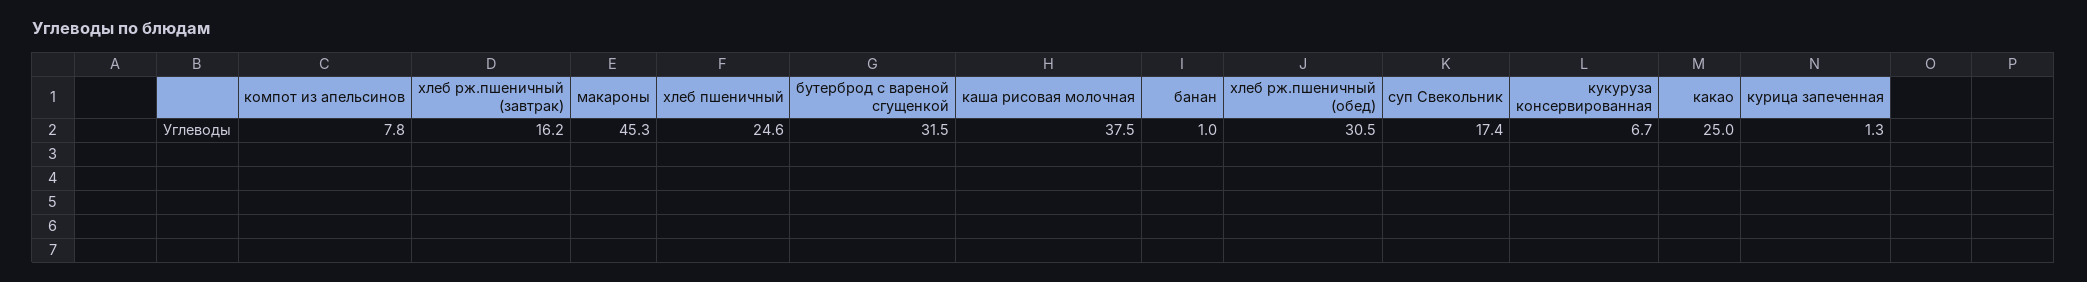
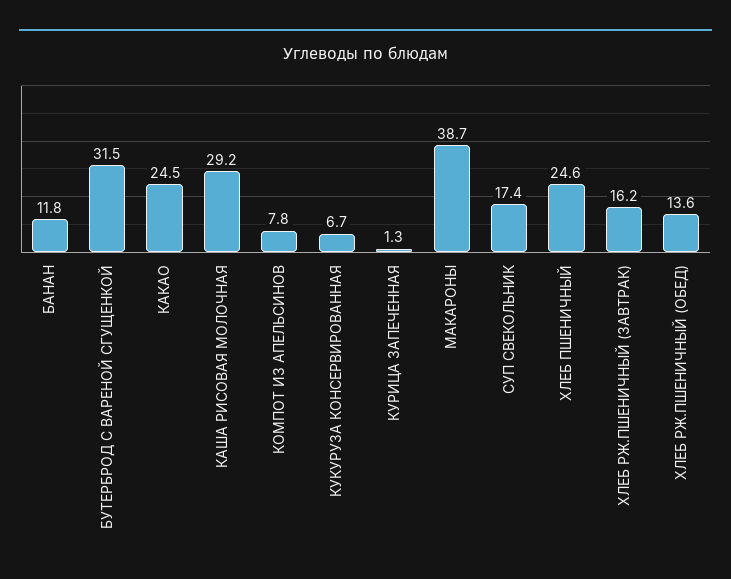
макароны: 45.3 -> 38.7
каша рисовая молочная: 37.5 -> 29.2
банан: 1 -> 11.8
хлеб рж.пшеничный (обед): 30.5 -> 13.6
какао: 25 -> 24.5

